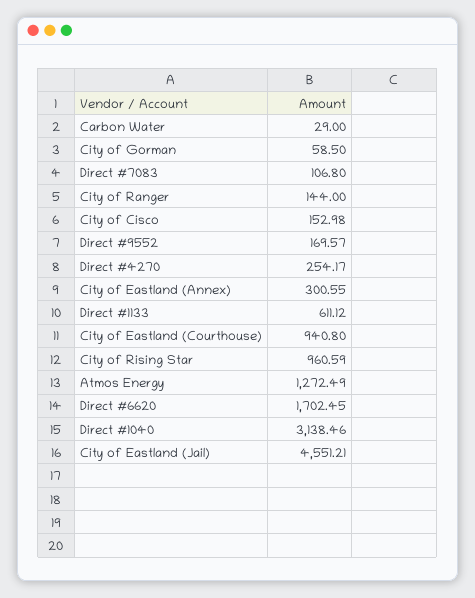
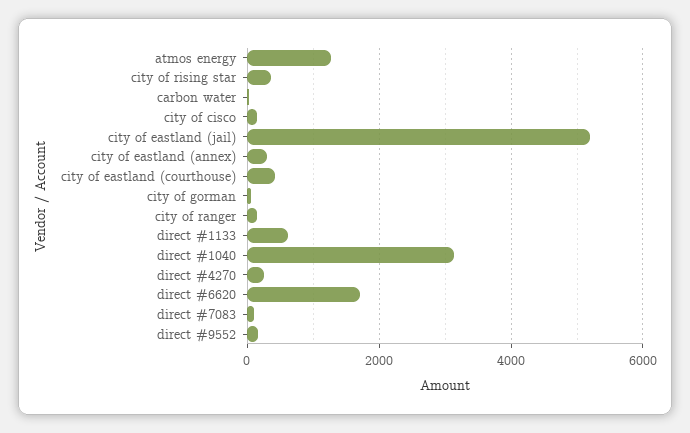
City of Eastland (Courthouse): 940.8 -> 400
City of Rising Star: 960.59 -> 400
City of Eastland (Jail): 4551.21 -> 5200

